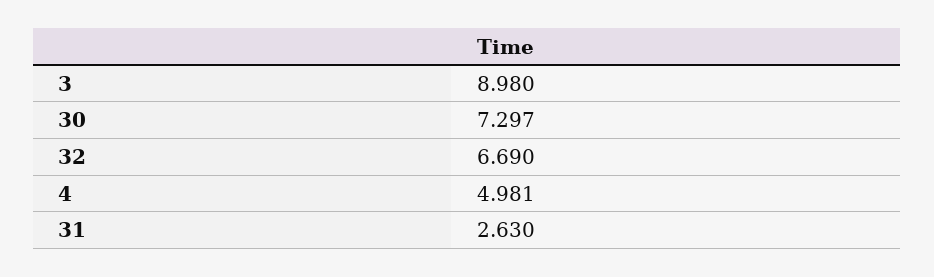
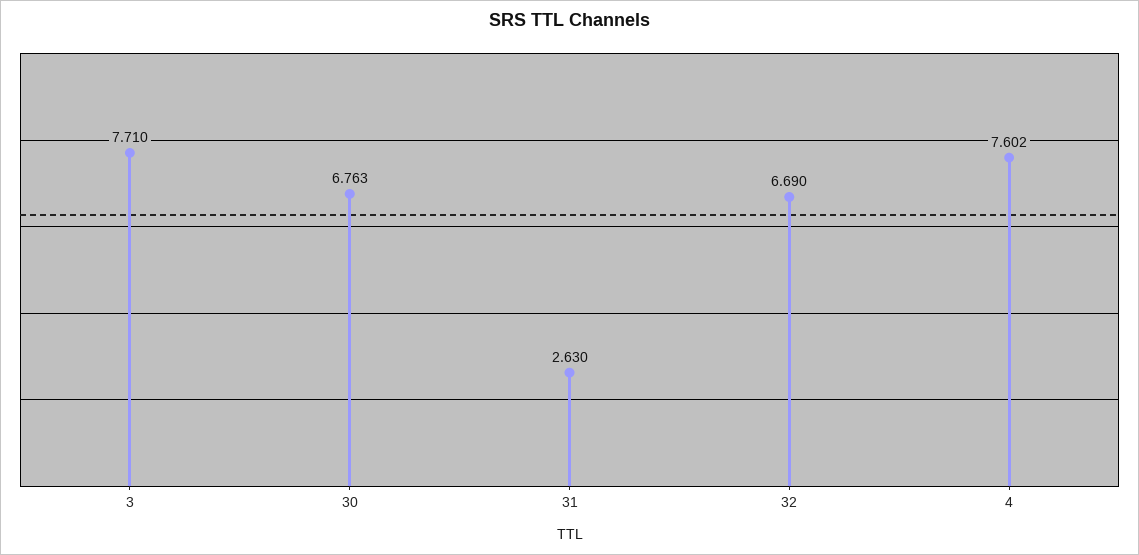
3: 8.98 -> 7.71
30: 7.297 -> 6.763
4: 4.981 -> 7.602

